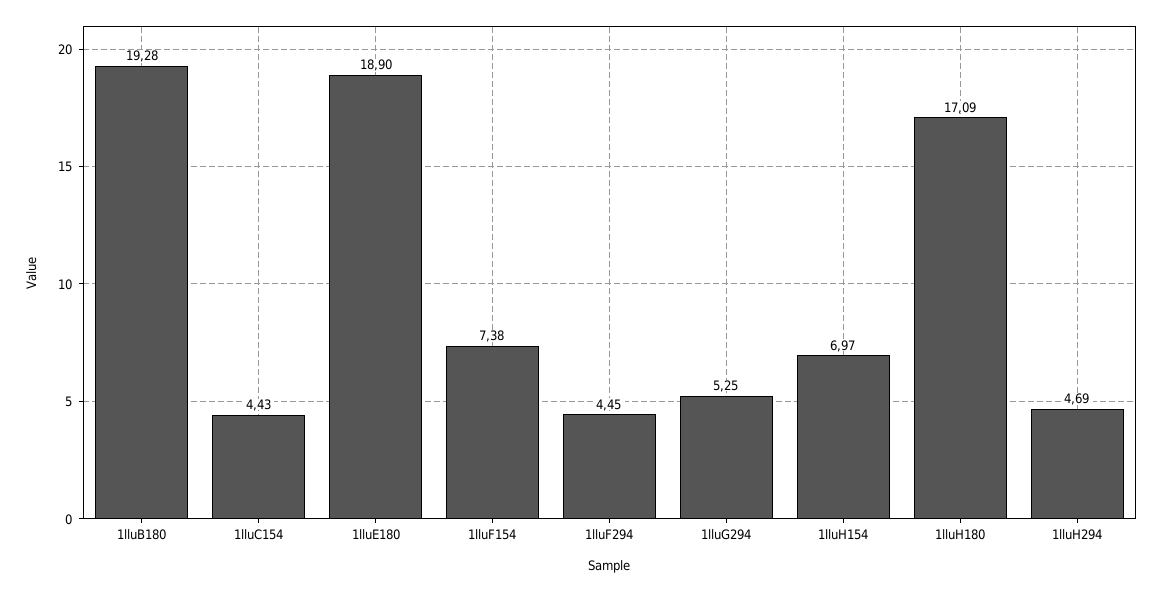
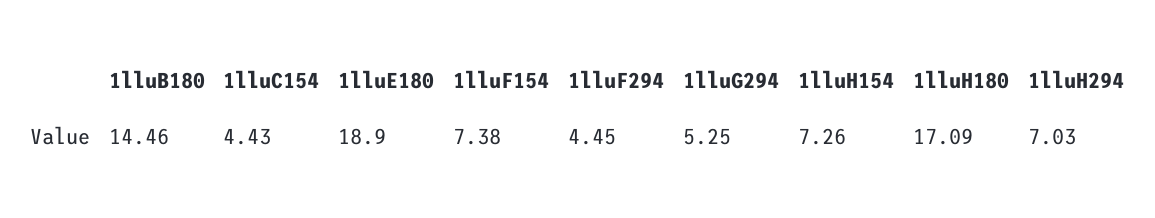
1lluB180: 19.28 -> 14.46
1lluH154: 6.97 -> 7.26
1lluH294: 4.69 -> 7.03

